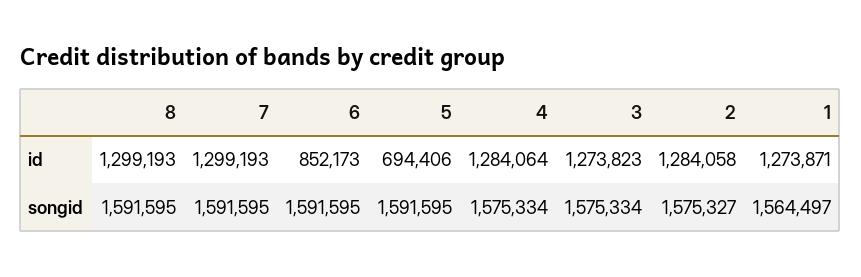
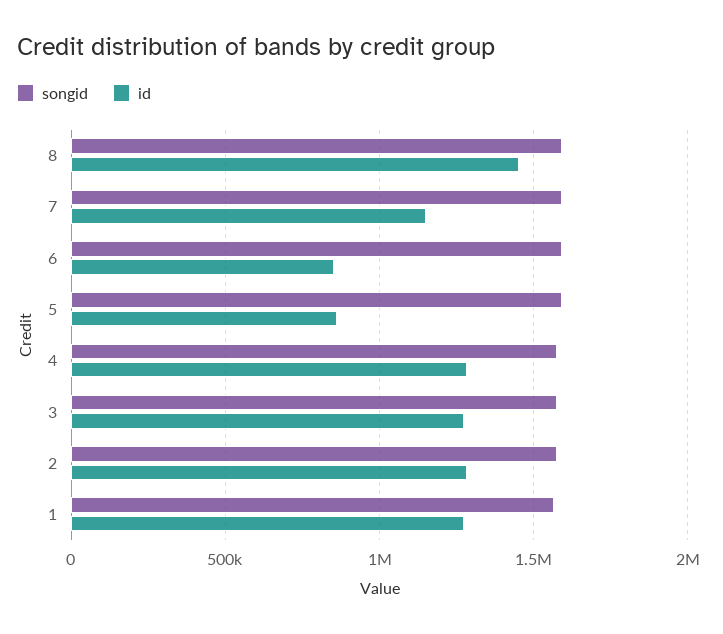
id, 8: 1299193 -> 1450000
id, 7: 1299193 -> 1150000
id, 5: 694406 -> 850000

